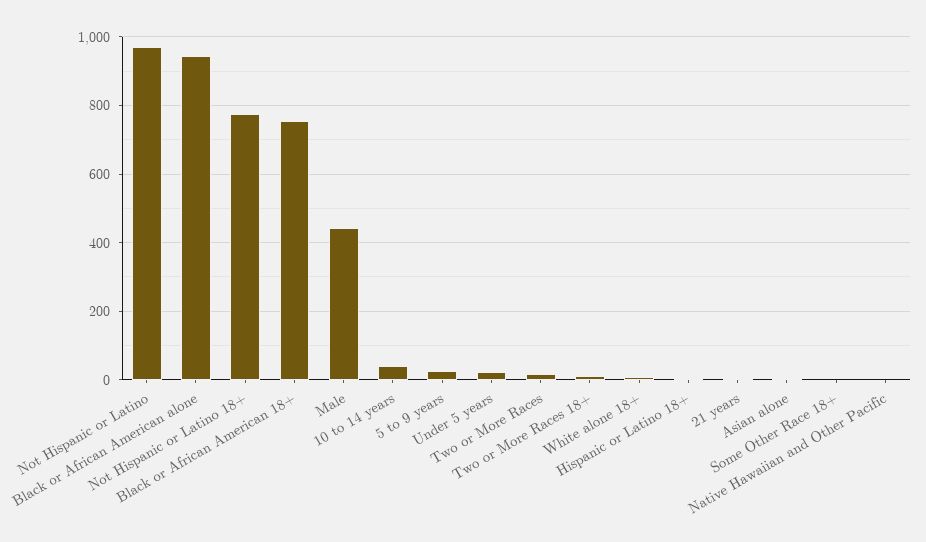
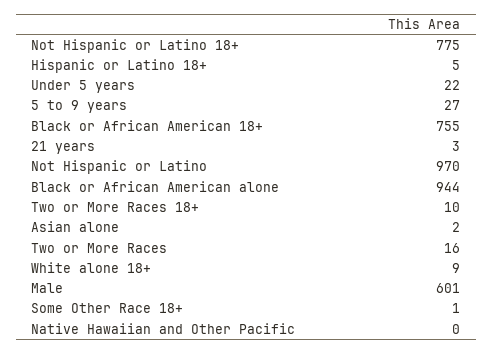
Male: 440 -> 601
10 to 14 years: 40 -> none

